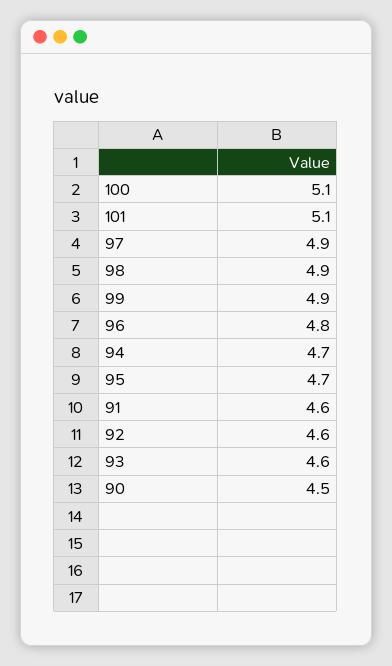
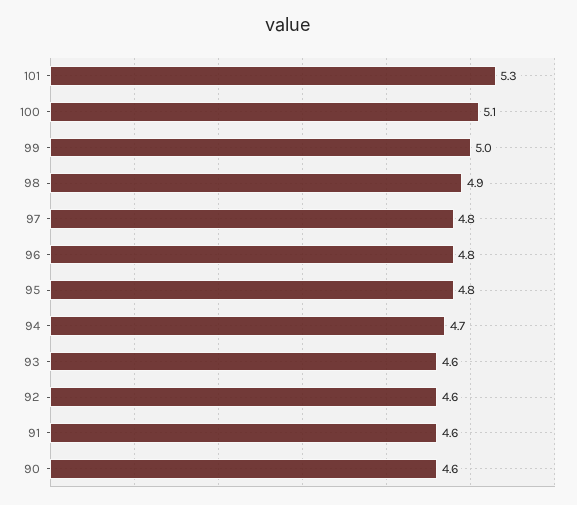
101: 5.1 -> 5.3
97: 4.9 -> 4.8
99: 4.9 -> 5
95: 4.7 -> 4.8
90: 4.5 -> 4.6

